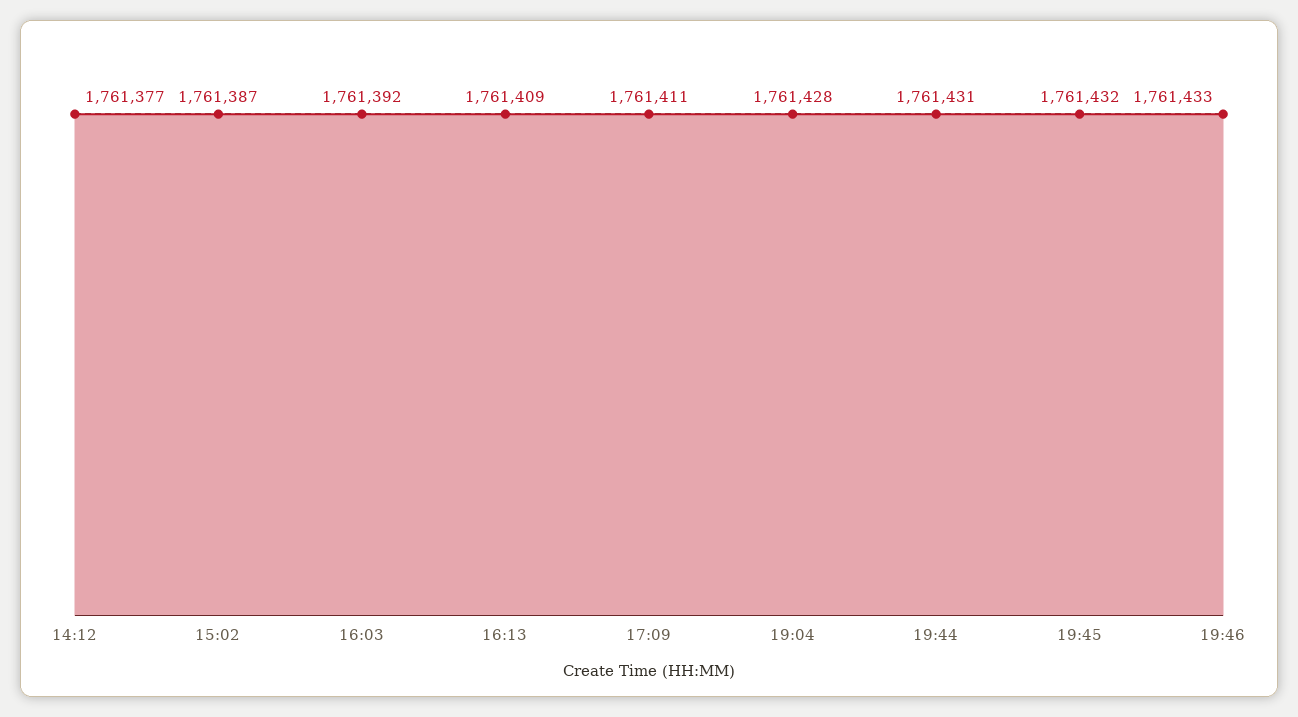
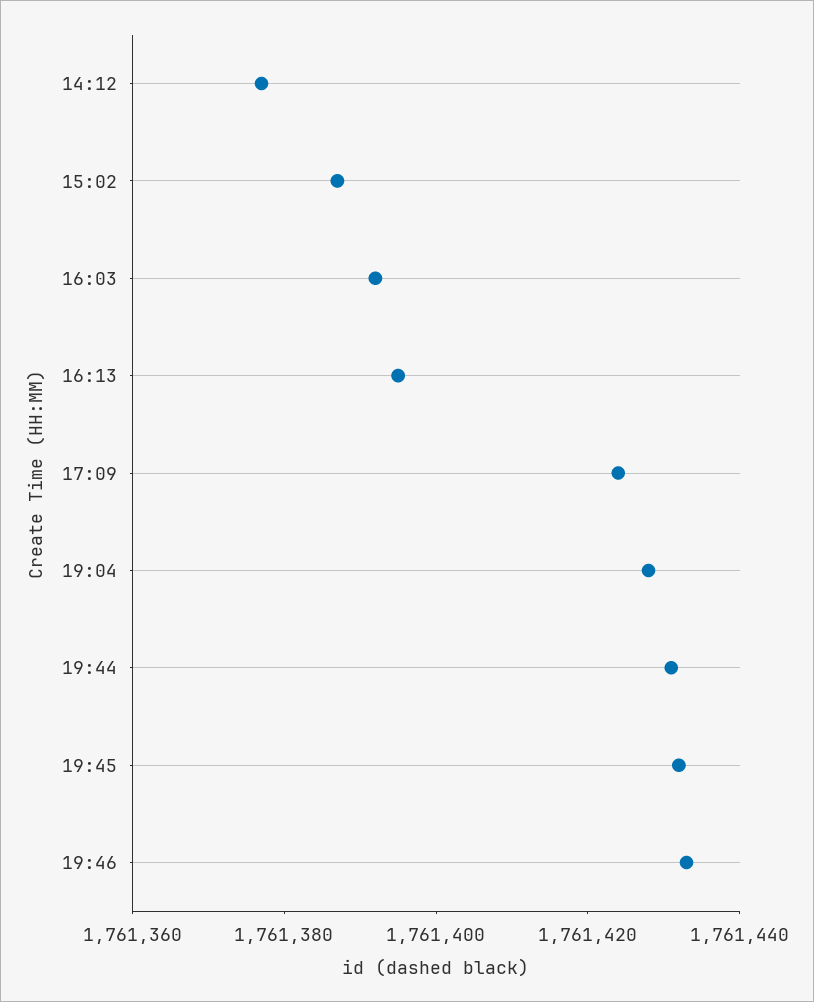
16:13: 1761409 -> 1761395
17:09: 1761411 -> 1761425

